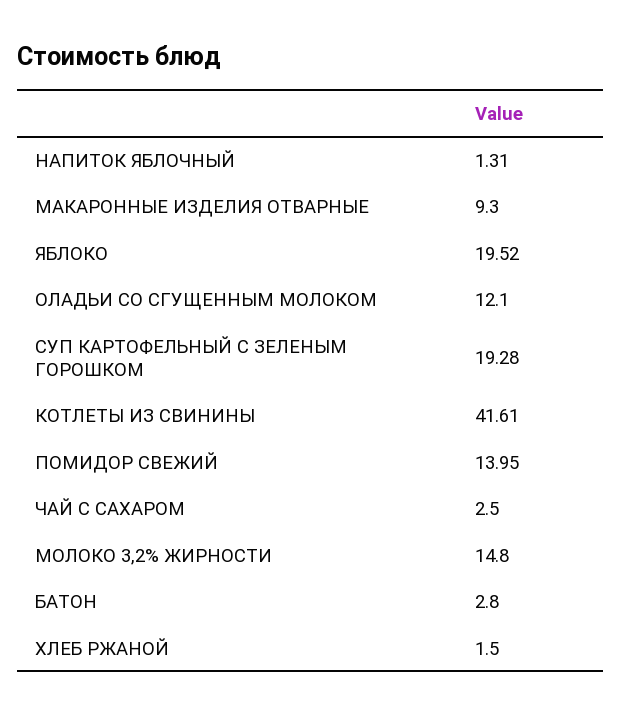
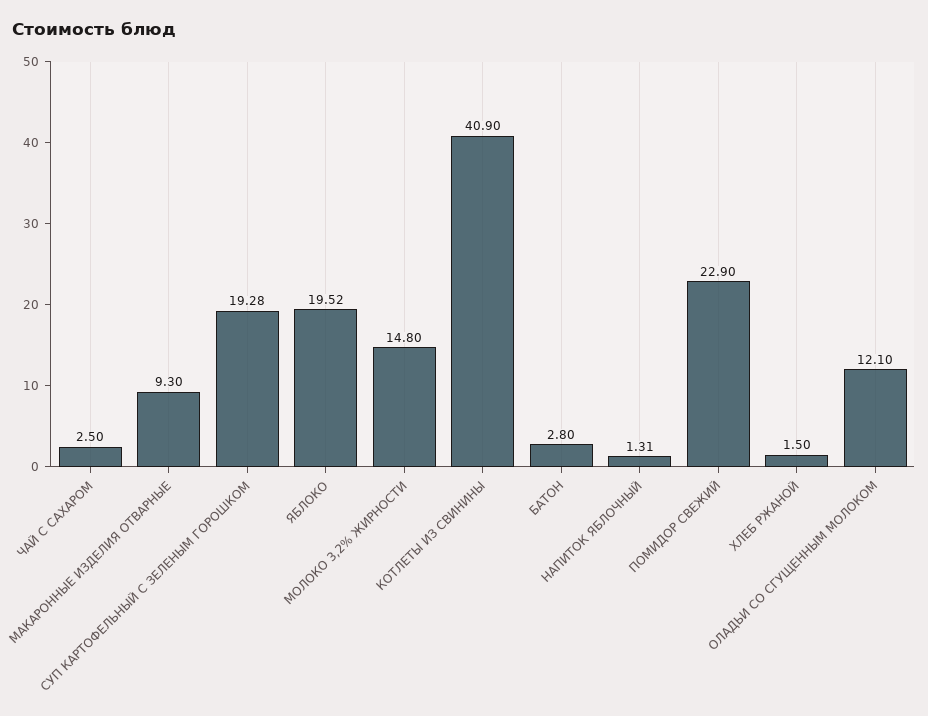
КОТЛЕТЫ ИЗ СВИНИНЫ: 41.61 -> 40.9
ПОМИДОР СВЕЖИЙ: 13.95 -> 22.9

